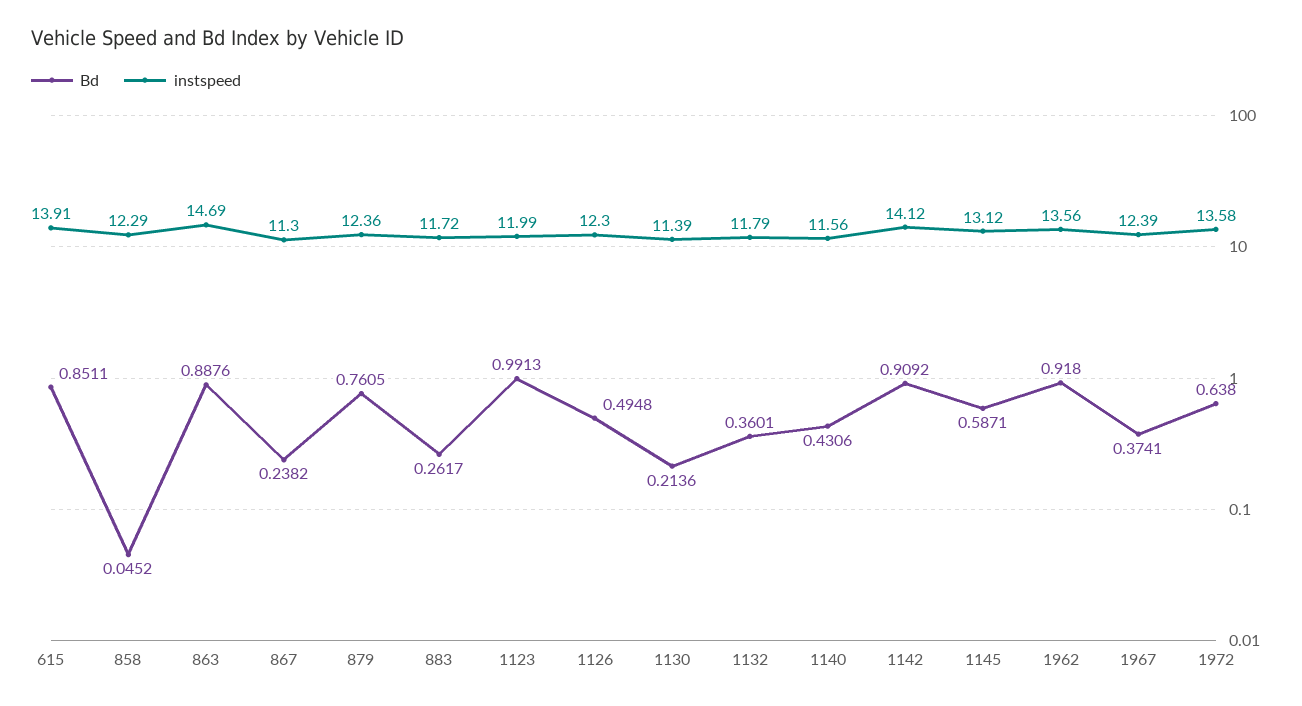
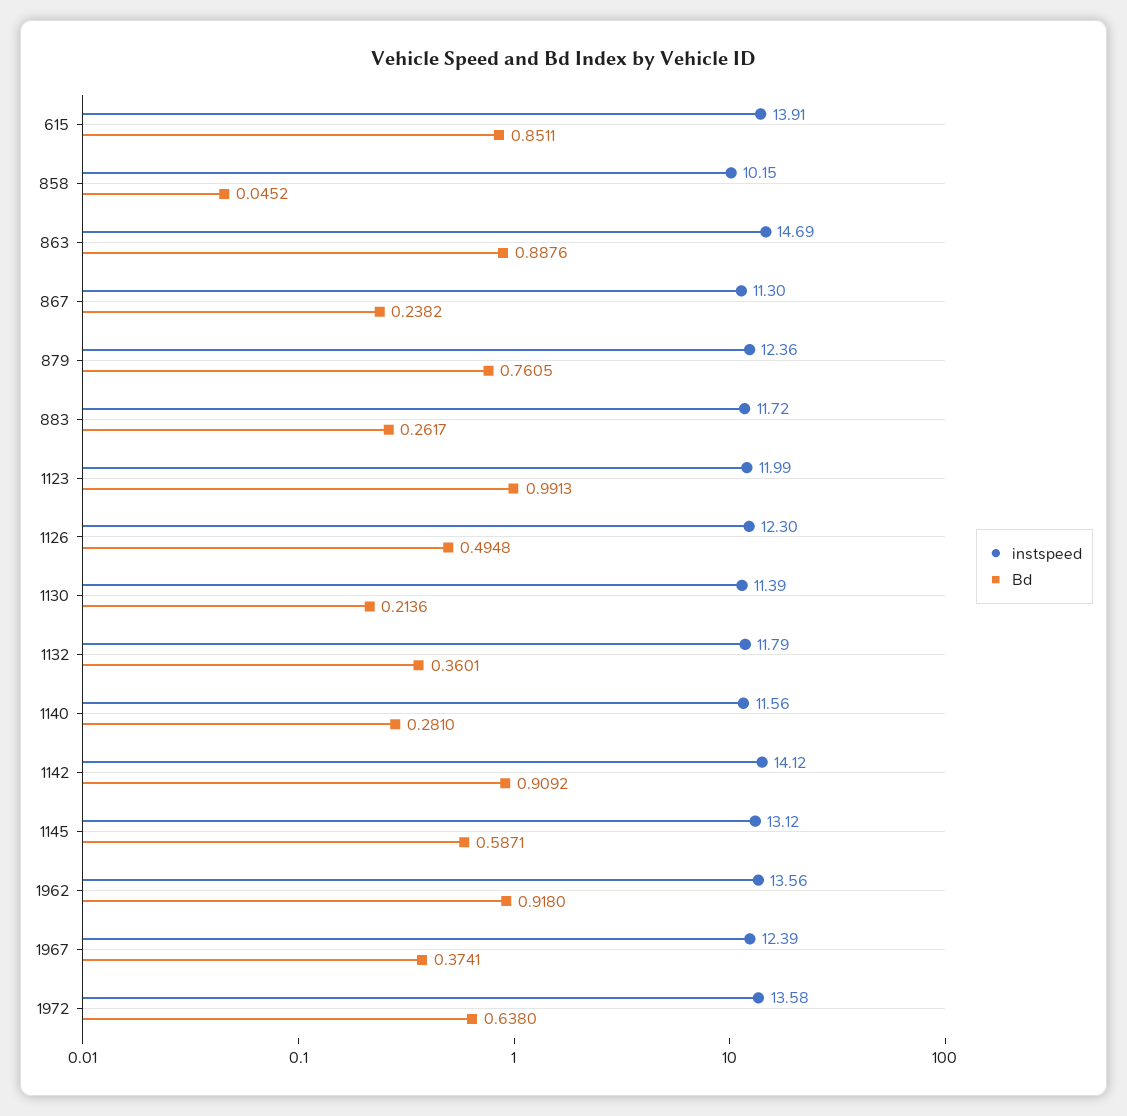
instspeed, 858: 12.29 -> 10.15
Bd, 1140: 0.4306 -> 0.281

